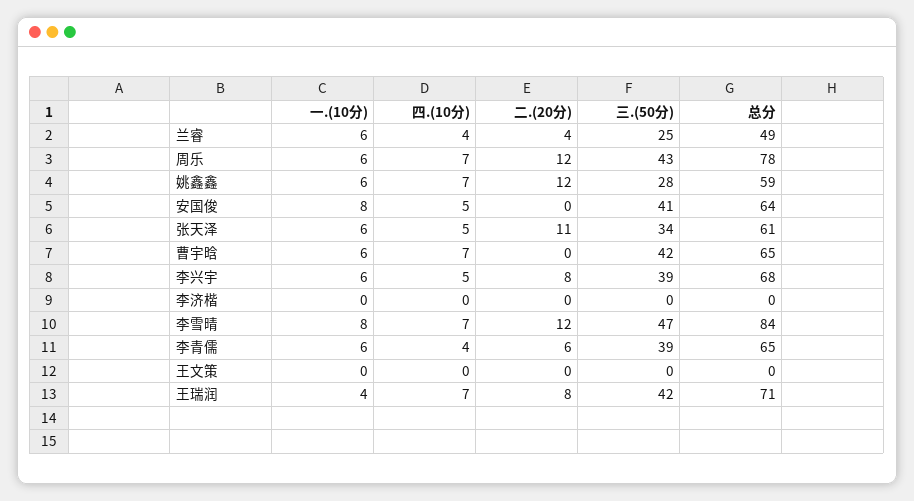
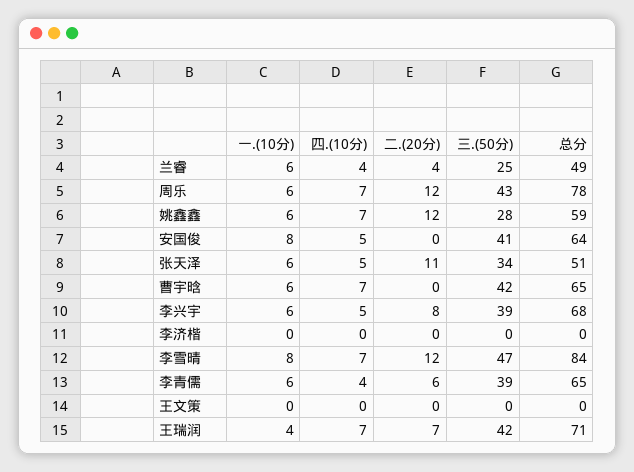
总分, 张天泽: 61 -> 51
二.(20分), 王瑞润: 8 -> 7

